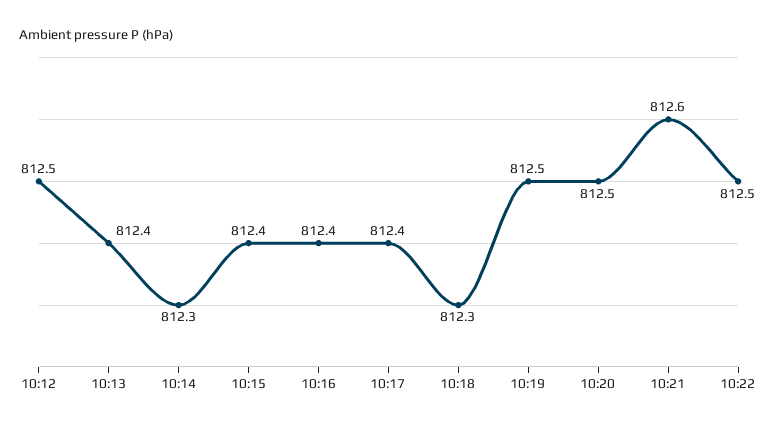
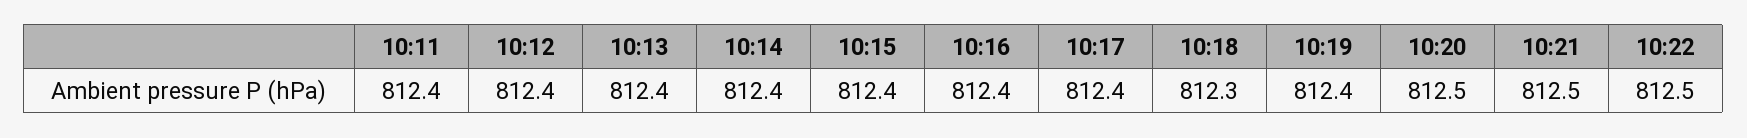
10:12: 812.5 -> 812.4
10:14: 812.3 -> 812.4
10:19: 812.5 -> 812.4
10:21: 812.6 -> 812.5
10:11: none -> 812.4

